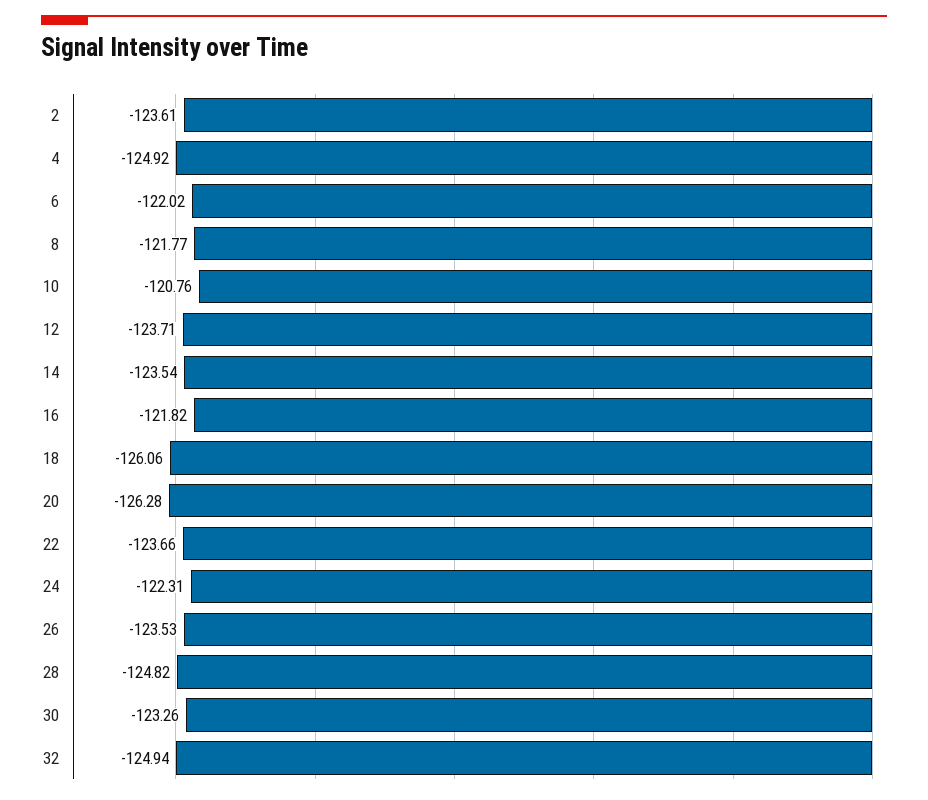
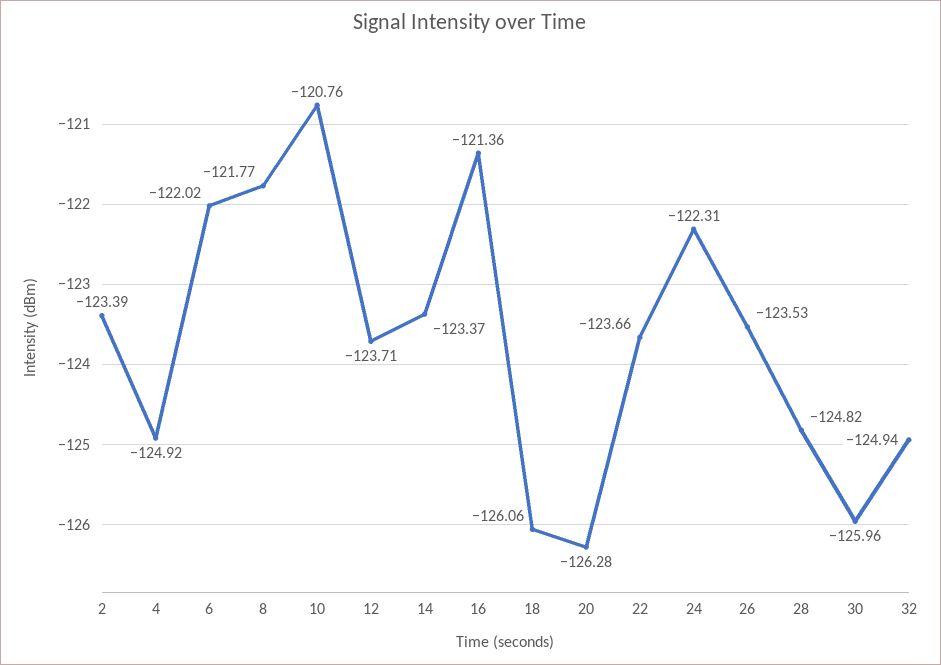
2: -123.61 -> -123.39
14: -123.54 -> -123.37
16: -121.82 -> -121.36
30: -123.26 -> -125.96

